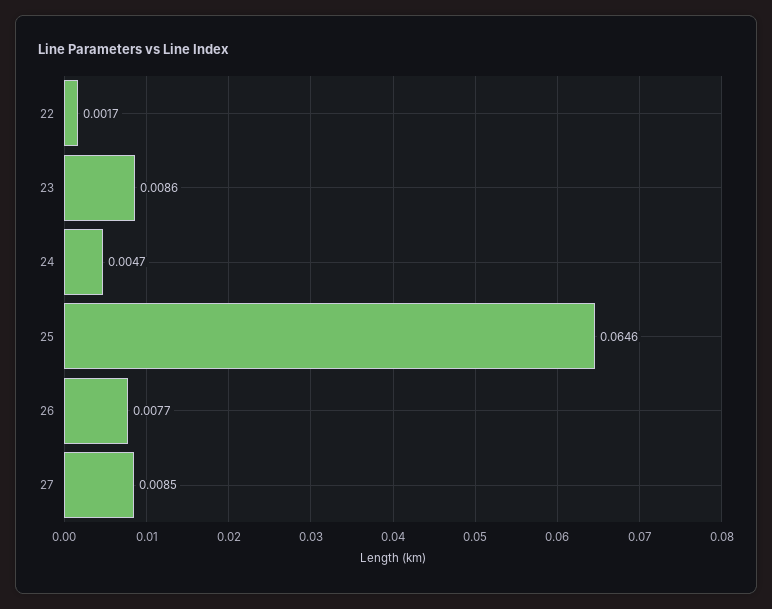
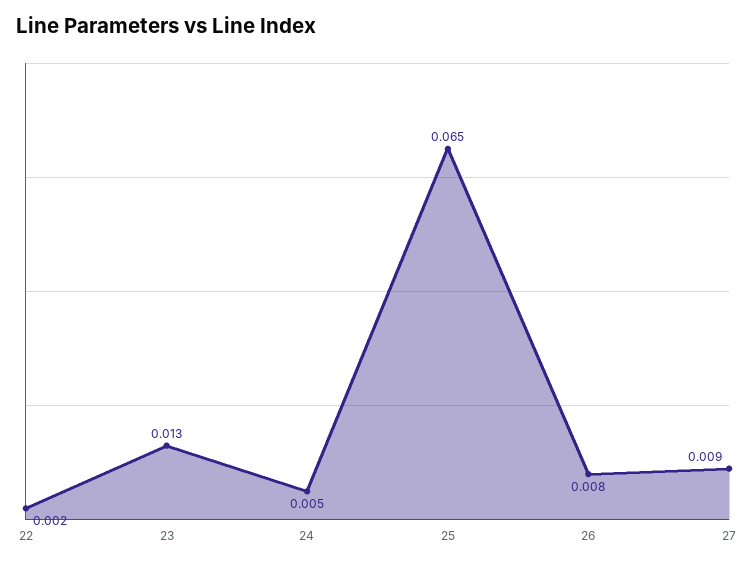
23: 0.0086 -> 0.013

